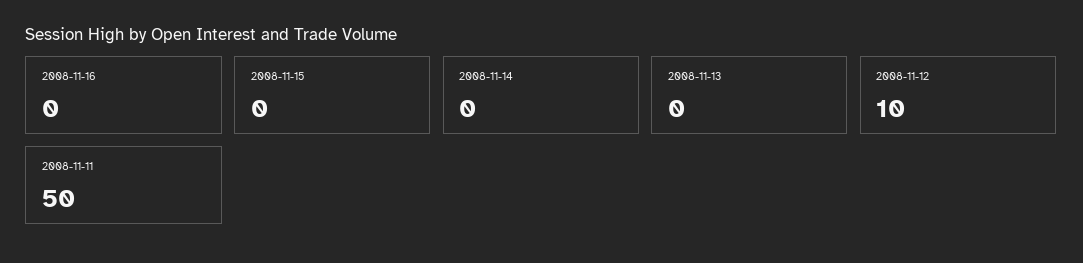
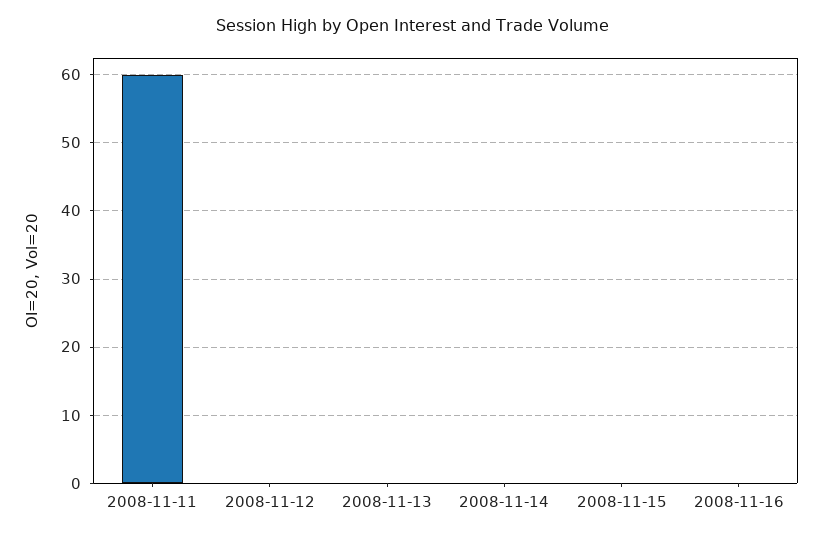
2008-11-12: 10 -> 0
2008-11-11: 50 -> 60

